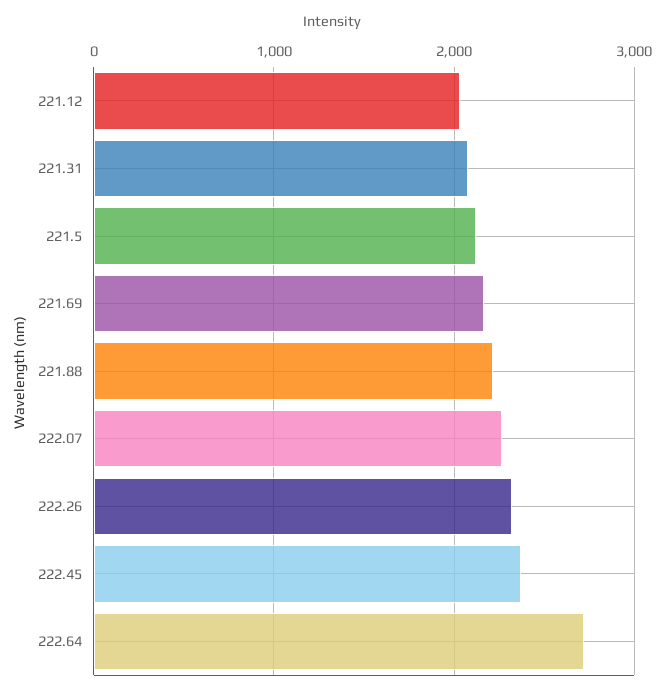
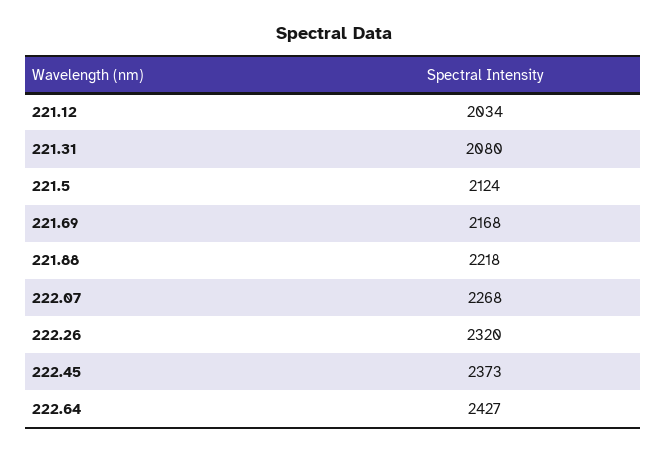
222.64: 2700 -> 2427

